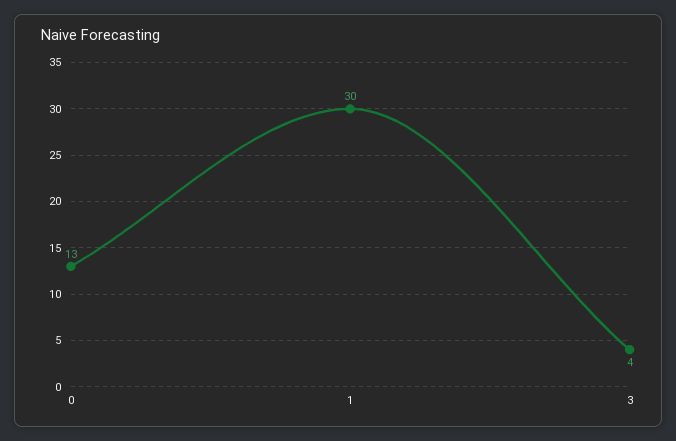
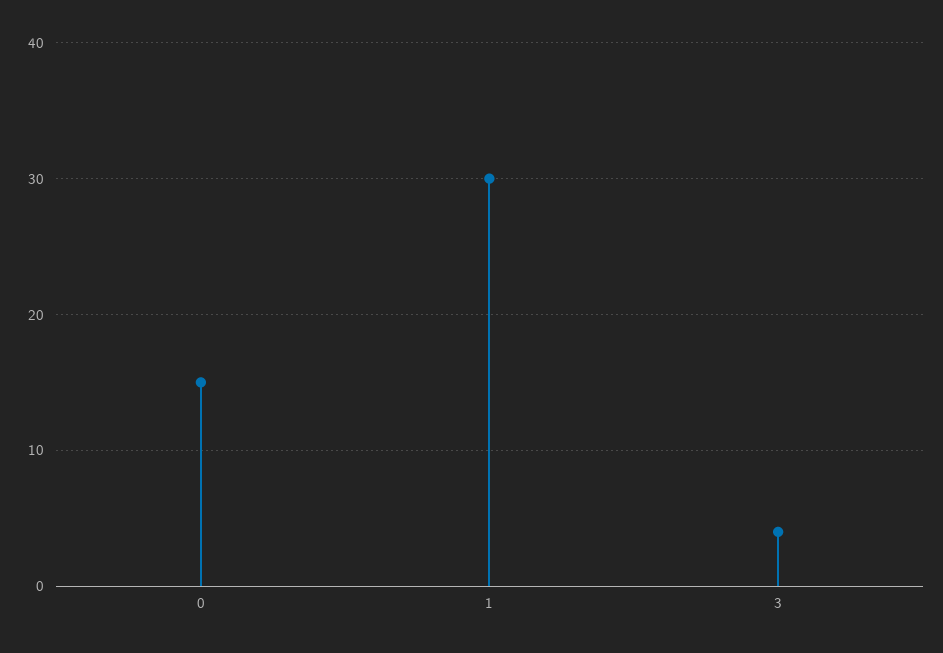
0: 13 -> 15

